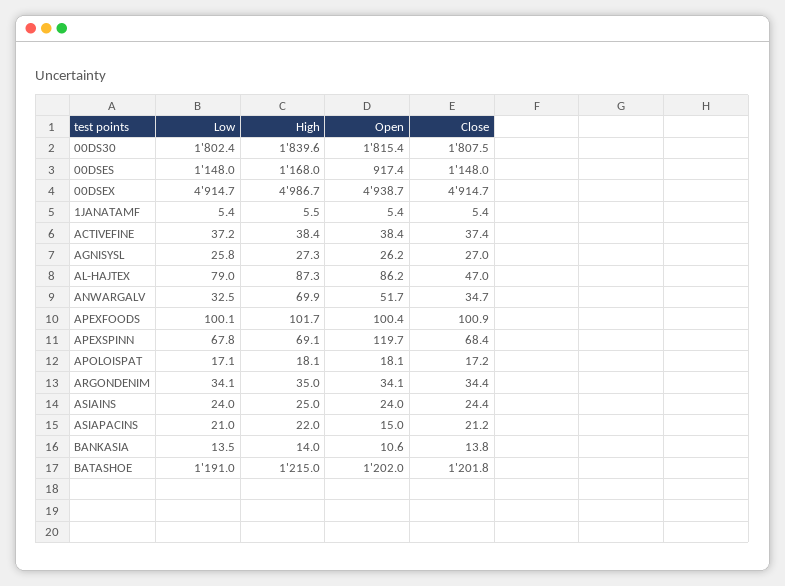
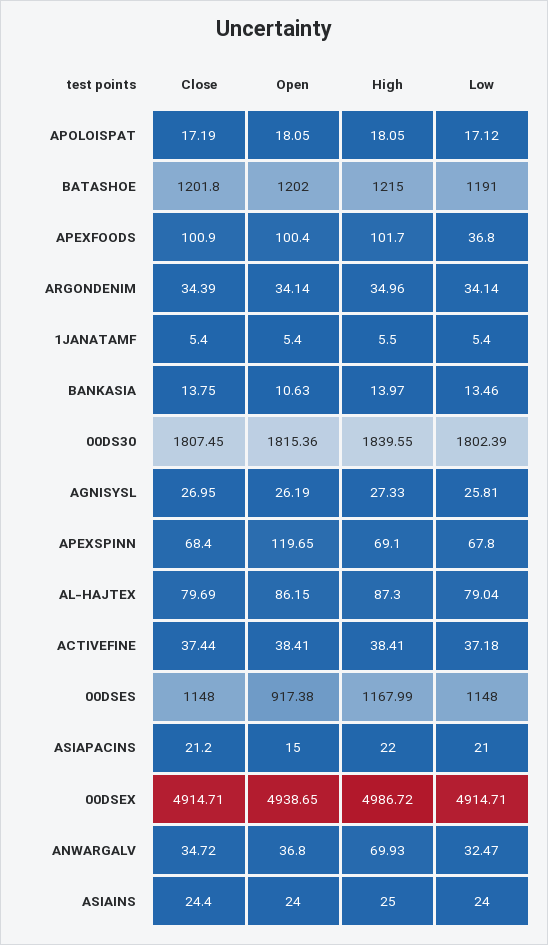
Close, AL-HAJTEX: 47 -> 79.69
Open, ANWARGALV: 51.7 -> 36.8
Low, APEXFOODS: 100.1 -> 36.8

